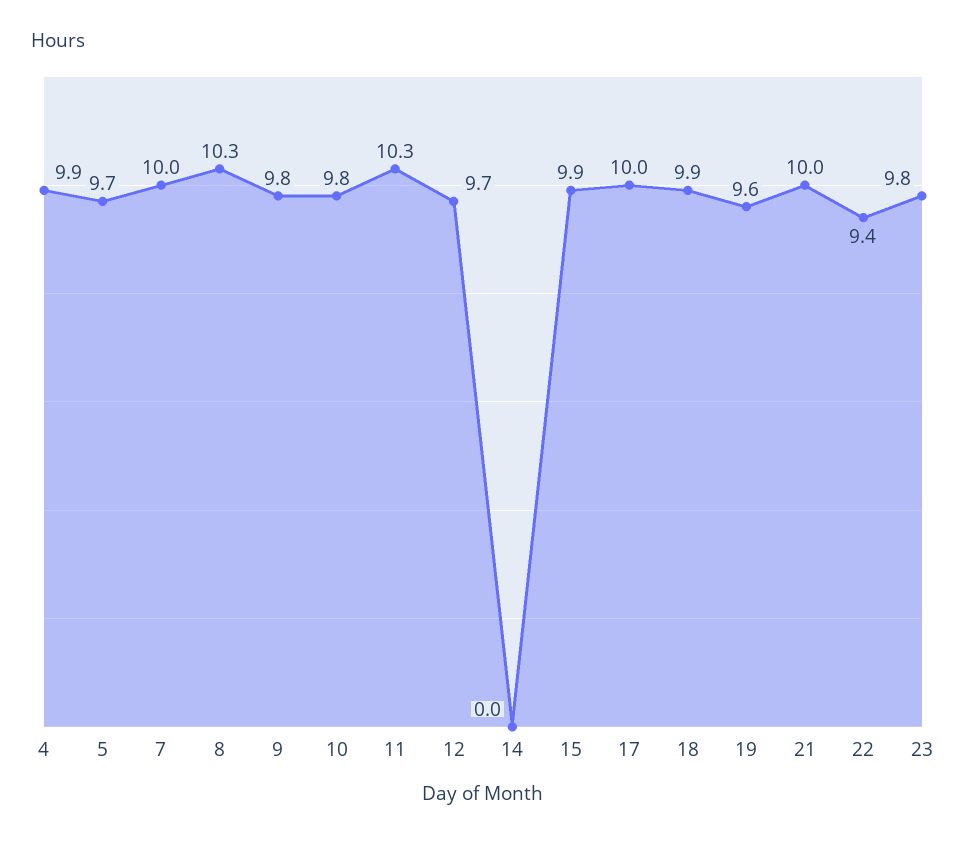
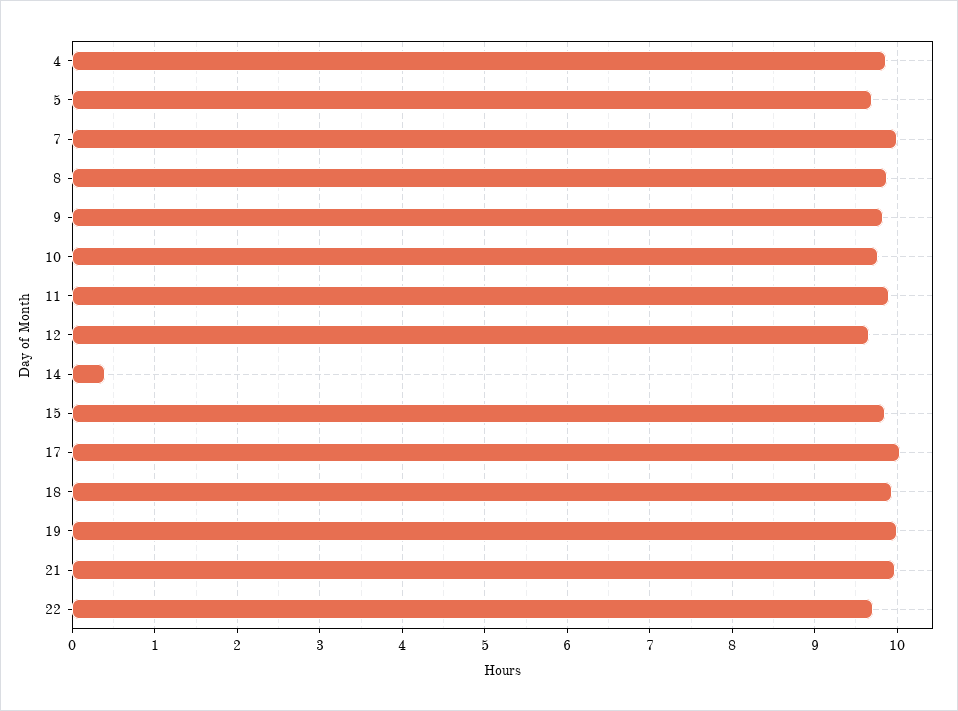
8: 10.3 -> 9.9
11: 10.3 -> 9.9
14: 0 -> 0.4
19: 9.6 -> 10
22: 9.4 -> 9.7
23: 9.8 -> none

